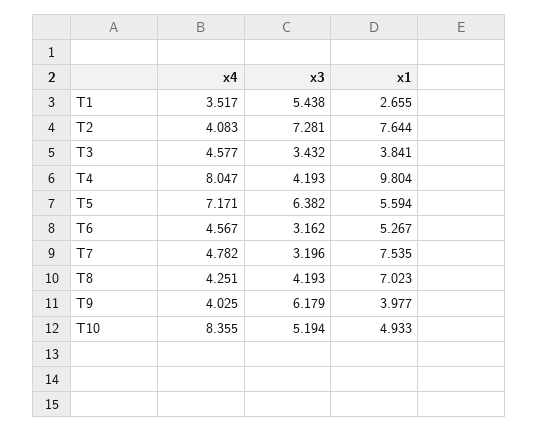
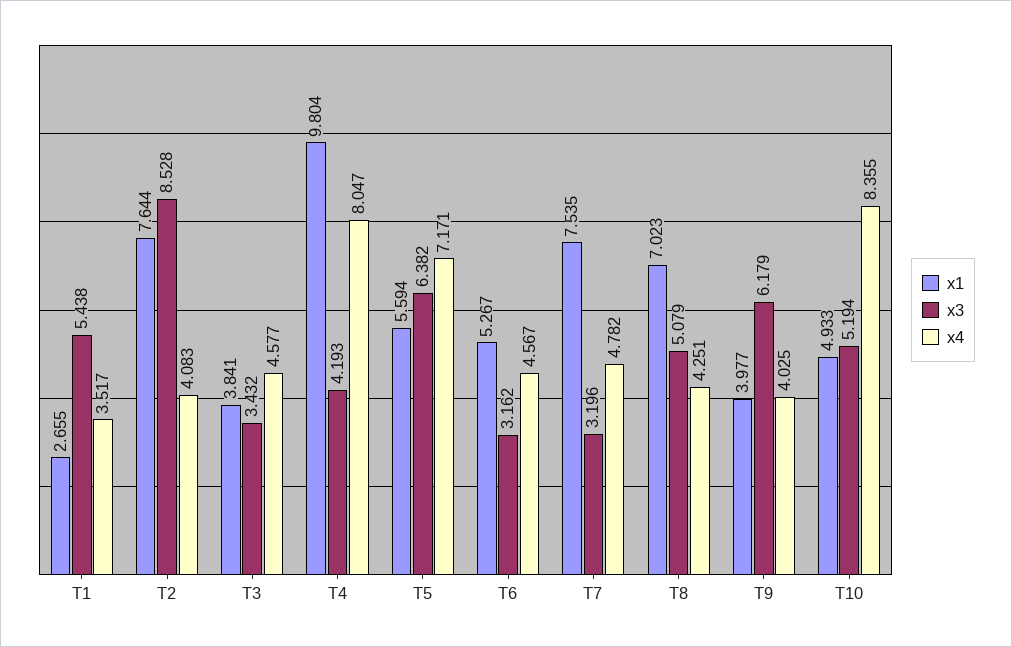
x3, T2: 7.281 -> 8.528
x3, T8: 4.193 -> 5.079

